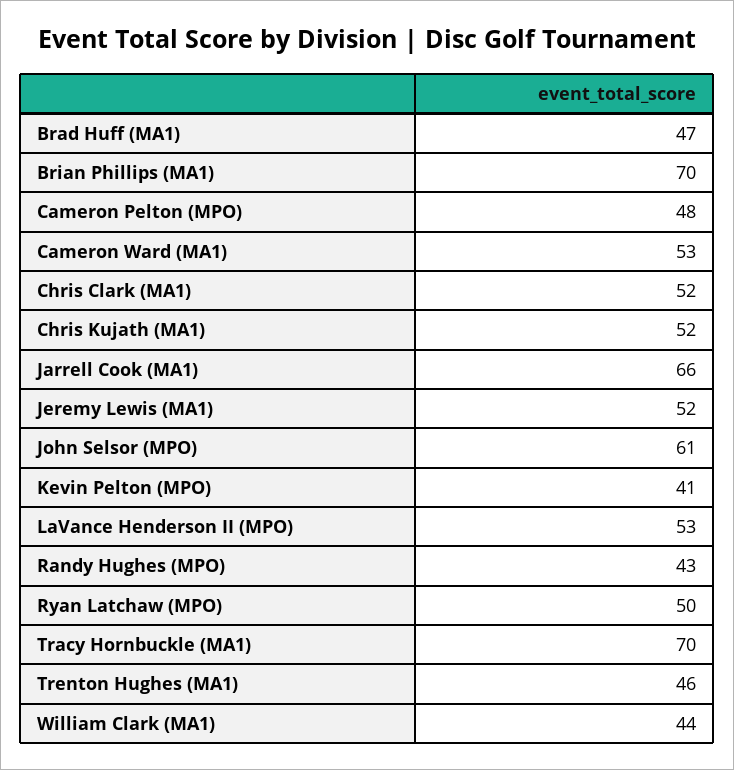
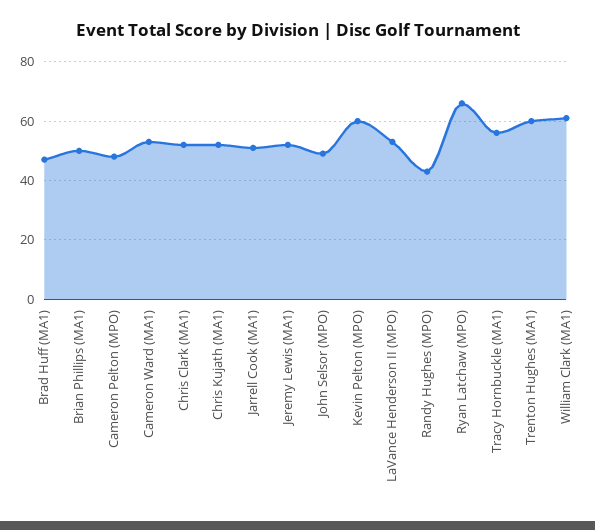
Brian Phillips (MA1): 70 -> 50
Jarrell Cook (MA1): 66 -> 50
John Selsor (MPO): 61 -> 50
Kevin Pelton (MPO): 41 -> 60
Ryan Latchaw (MPO): 50 -> 65
Tracy Hornbuckle (MA1): 70 -> 55
Trenton Hughes (MA1): 46 -> 60
William Clark (MA1): 44 -> 60

